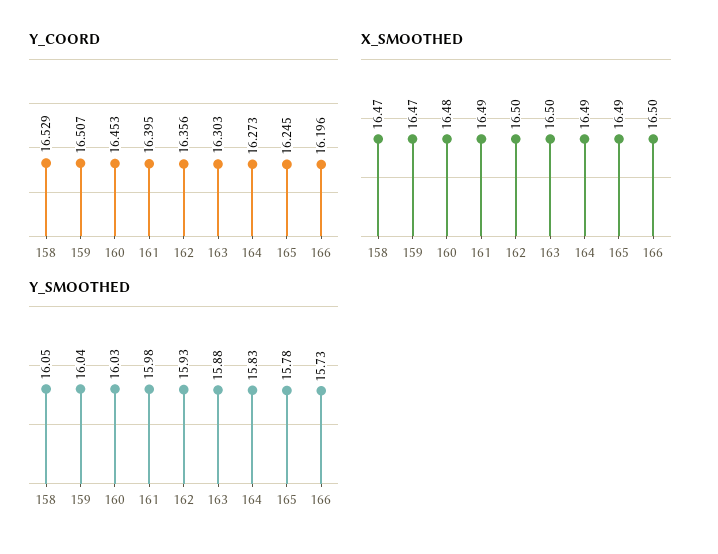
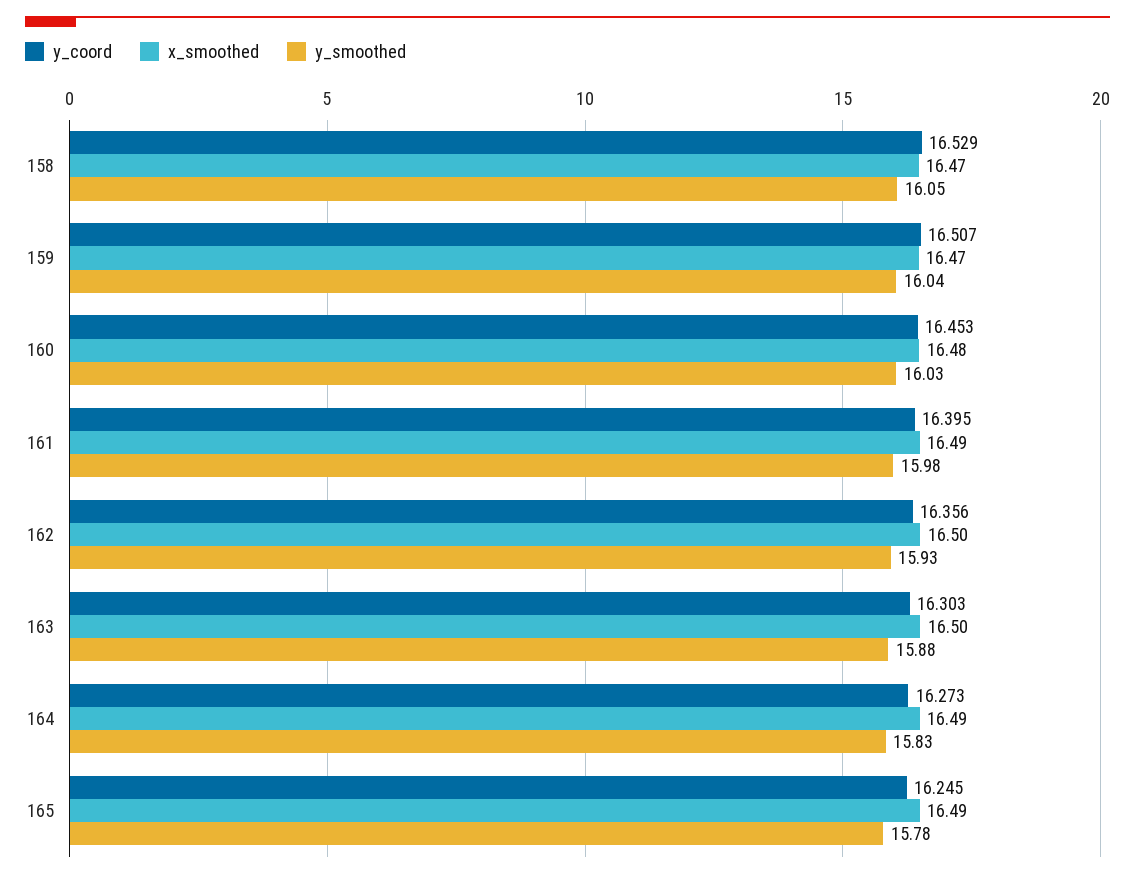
Y_COORD, 166: 16.196 -> none
X_SMOOTHED, 166: 16.5 -> none
Y_SMOOTHED, 166: 15.73 -> none

